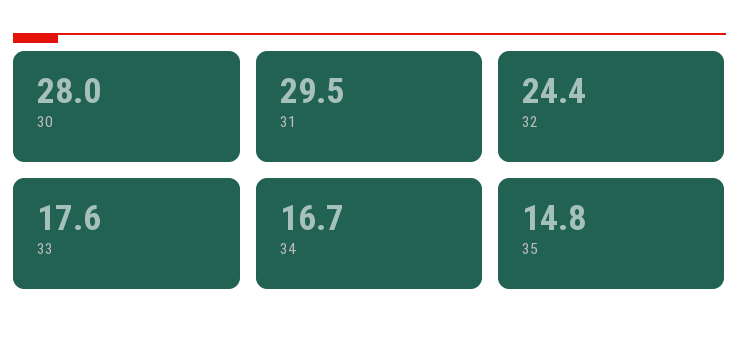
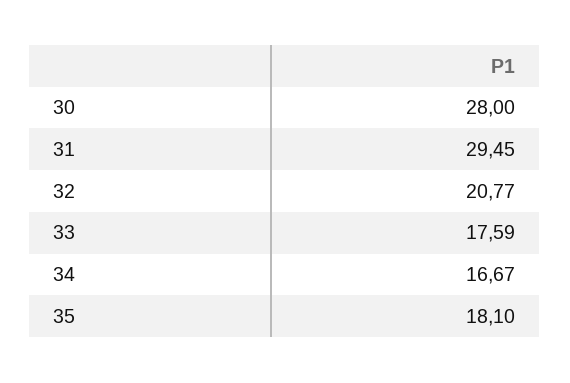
32: 24.4 -> 20.77
35: 14.8 -> 18.1

